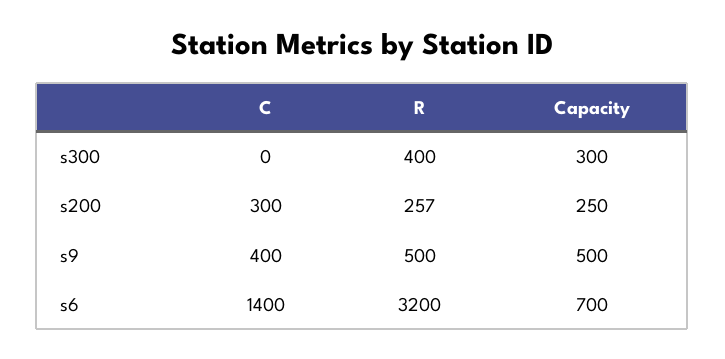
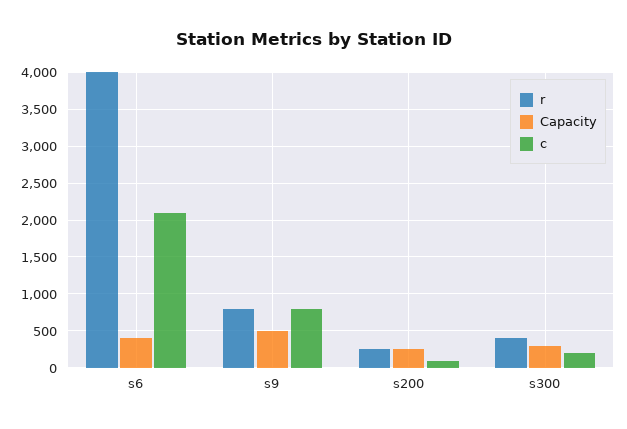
C, s300: 0 -> 200
C, s200: 300 -> 100
C, s9: 400 -> 800
R, s9: 500 -> 800
C, s6: 1400 -> 2100
R, s6: 3200 -> 4000
Capacity, s6: 700 -> 400

